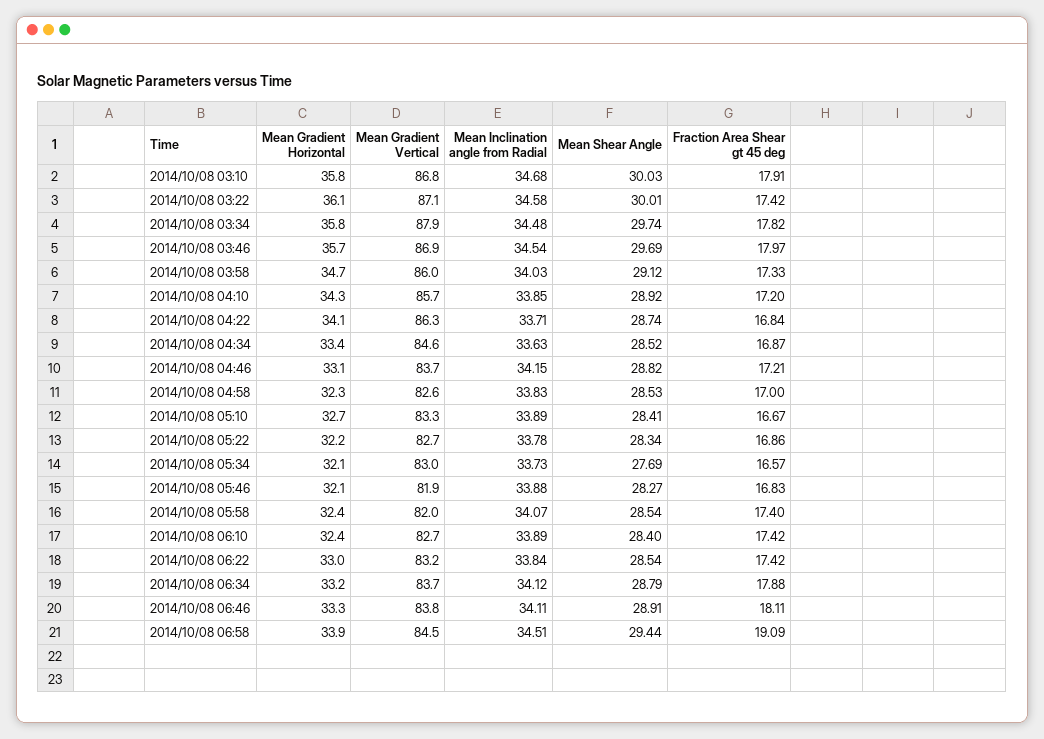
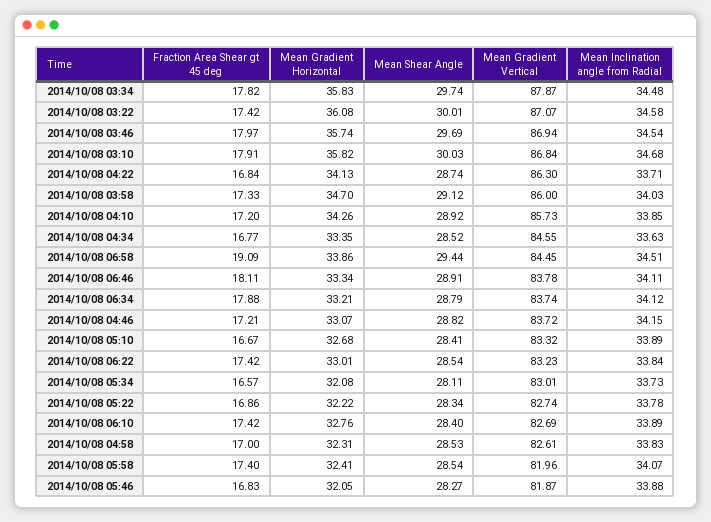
Fraction Area Shear gt 45 deg, 2014/10/08 04:34: 16.87 -> 16.77
Mean Shear Angle, 2014/10/08 05:34: 27.69 -> 28.11
Mean Gradient Horizontal, 2014/10/08 06:10: 32.4 -> 32.76

